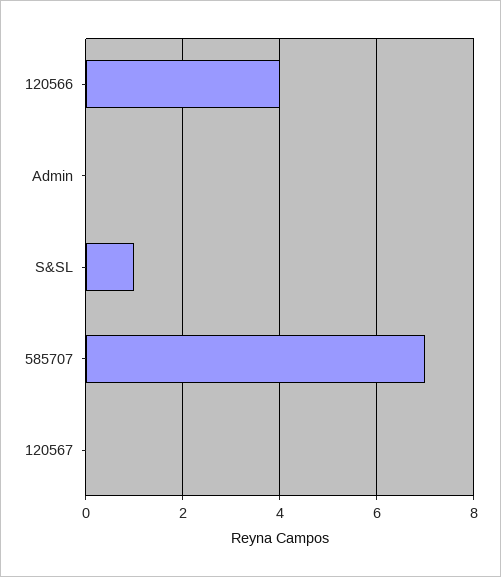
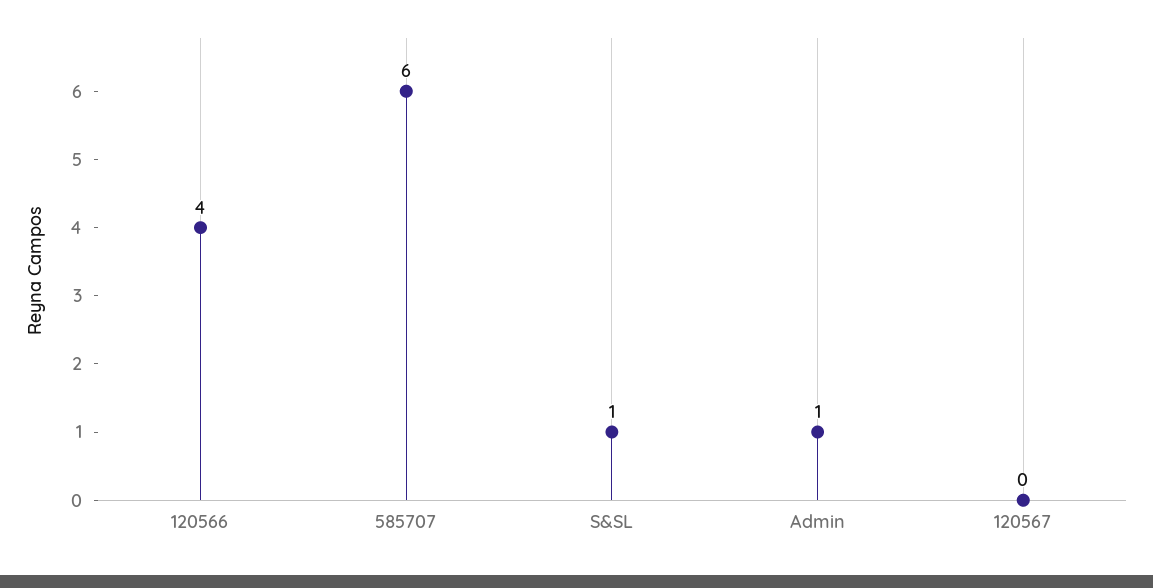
Admin: 0 -> 1
585707: 7 -> 6

